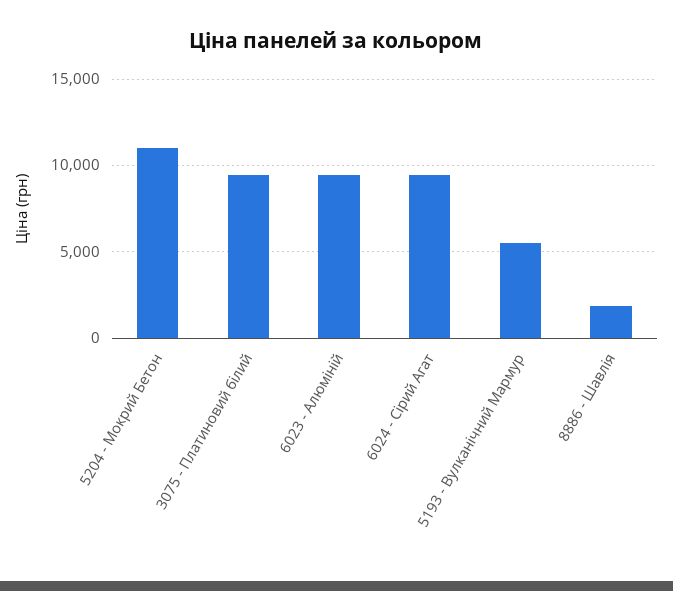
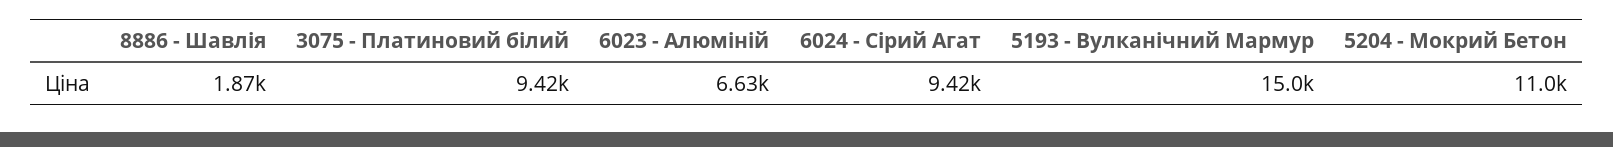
6023 - Алюміній: 9500 -> 6630
5193 - Вулканічний Мармур: 5500 -> 15000

